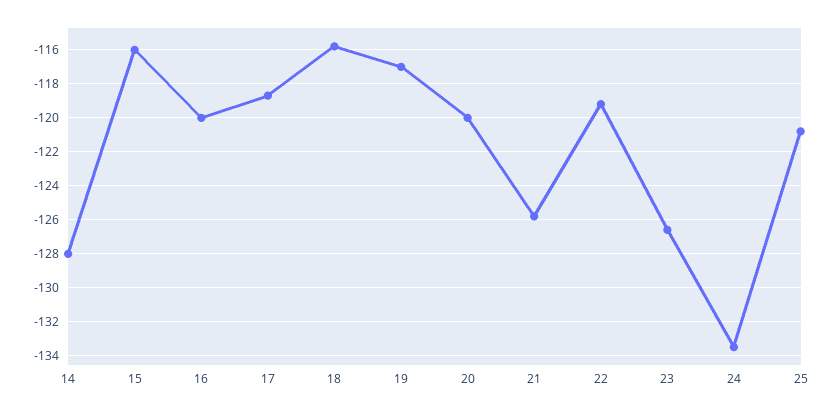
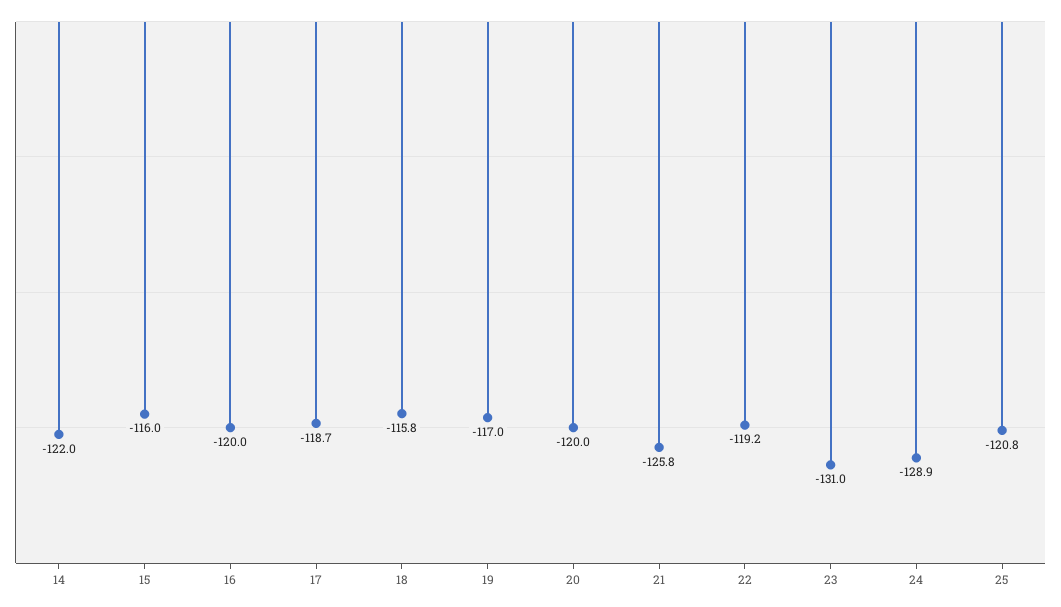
14: -128 -> -122
23: -126.5 -> -131
24: -133.5 -> -128.9

